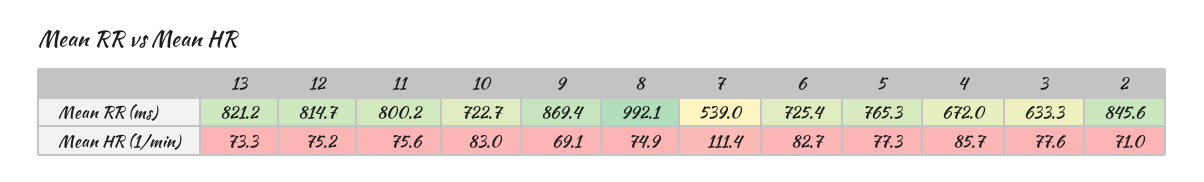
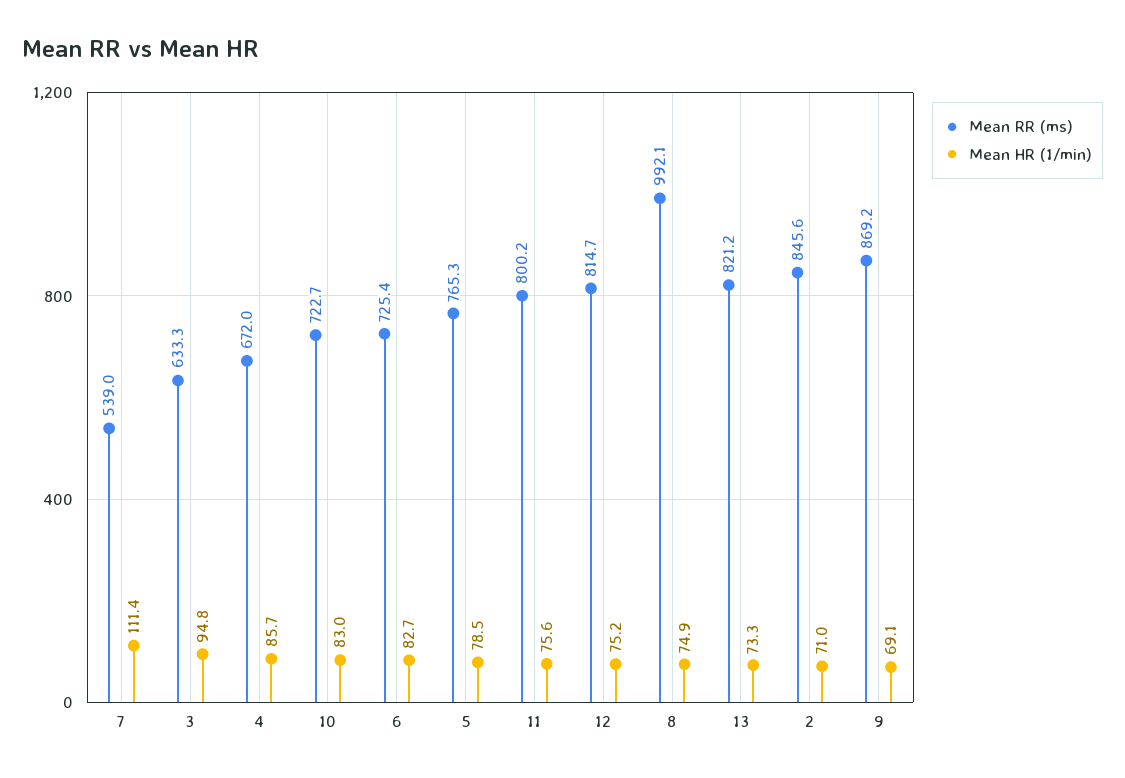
Mean RR (ms), 9: 869.4 -> 869.2
Mean HR (1/min), 5: 77.3 -> 78.5
Mean HR (1/min), 3: 77.6 -> 94.8

